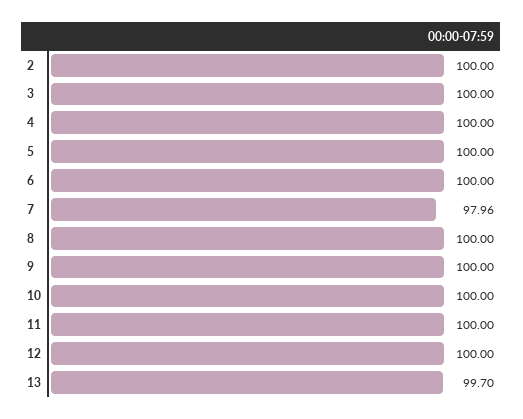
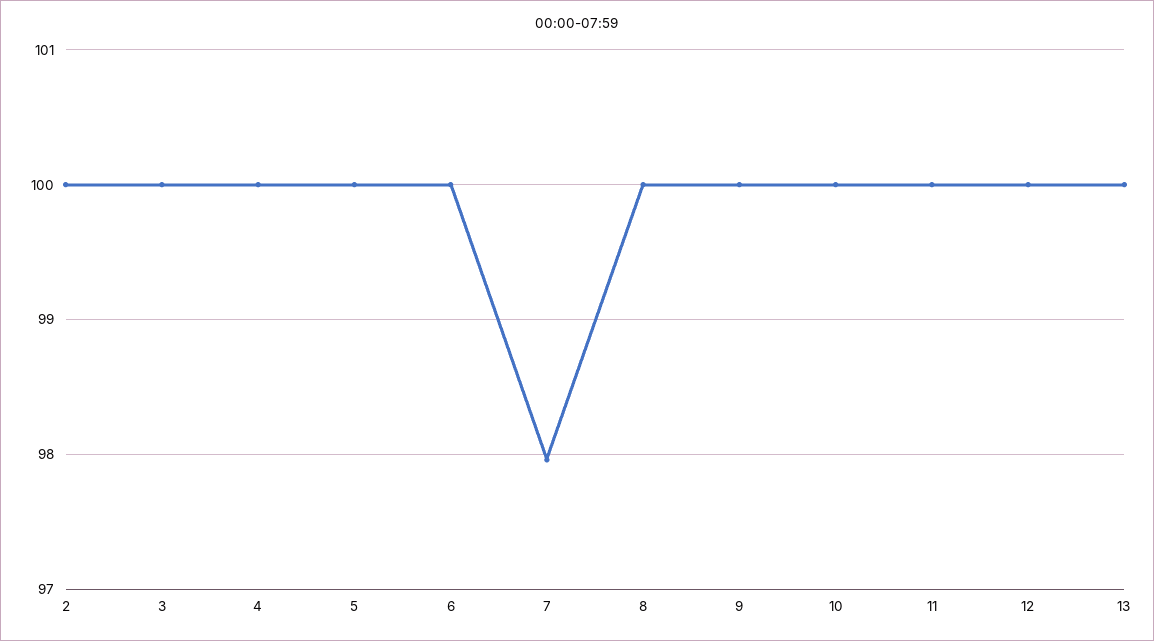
13: 99.7 -> 100

